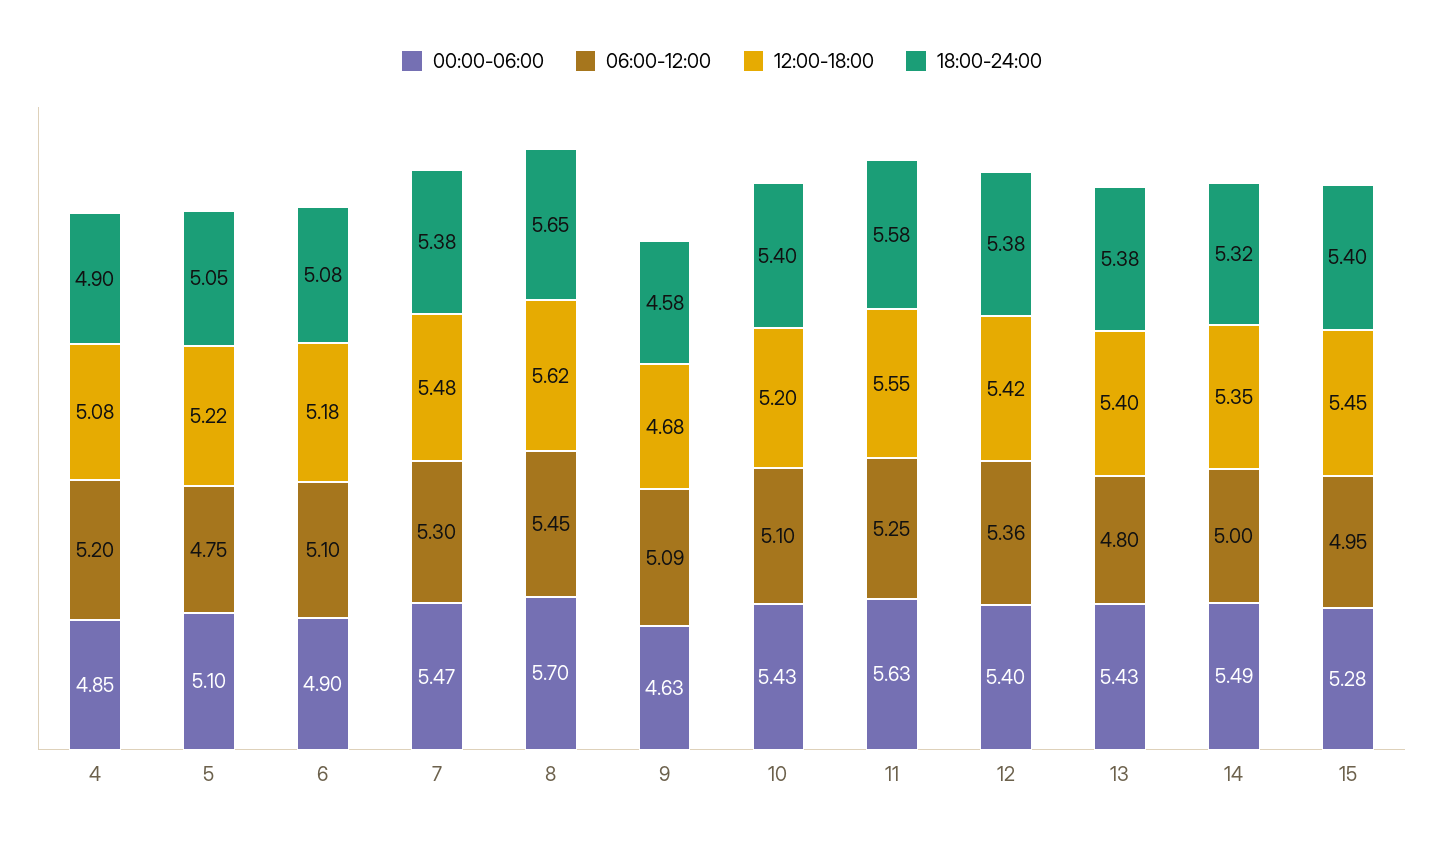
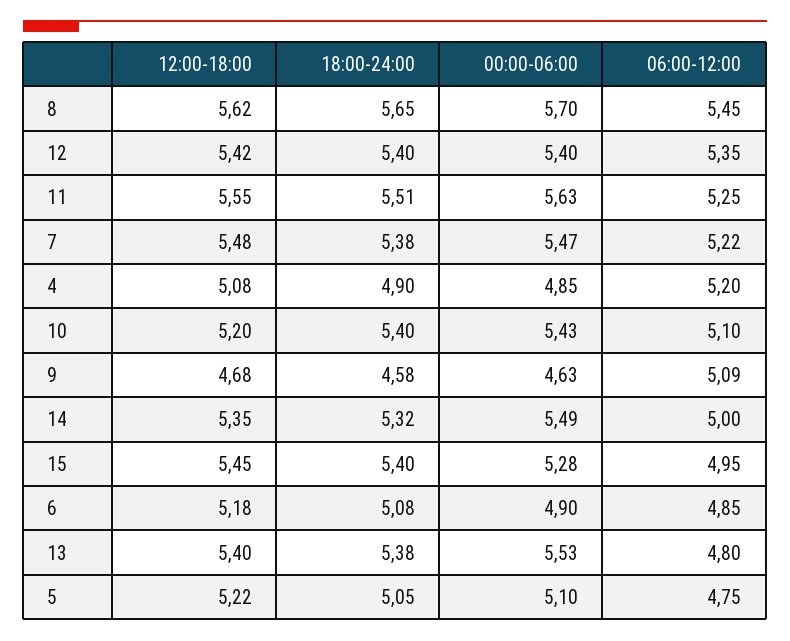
06:00-12:00, 6: 5.1 -> 4.85
06:00-12:00, 7: 5.3 -> 5.22
18:00-24:00, 11: 5.58 -> 5.51
06:00-12:00, 12: 5.36 -> 5.35
18:00-24:00, 12: 5.38 -> 5.4
00:00-06:00, 13: 5.43 -> 5.53

